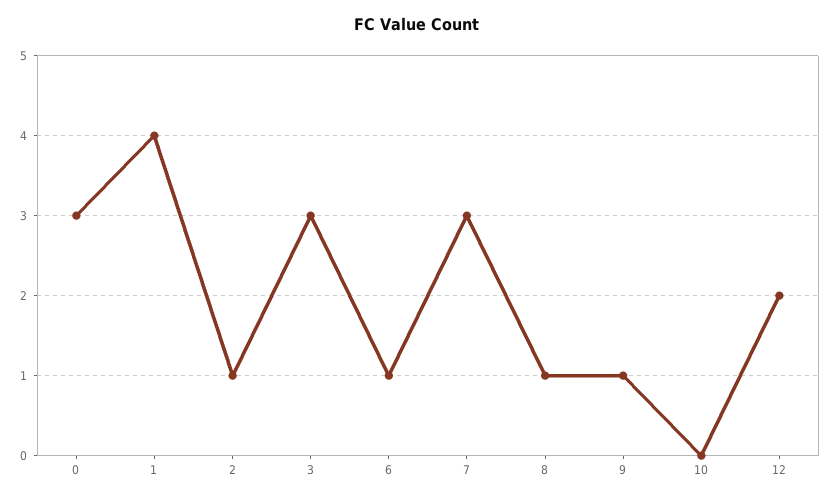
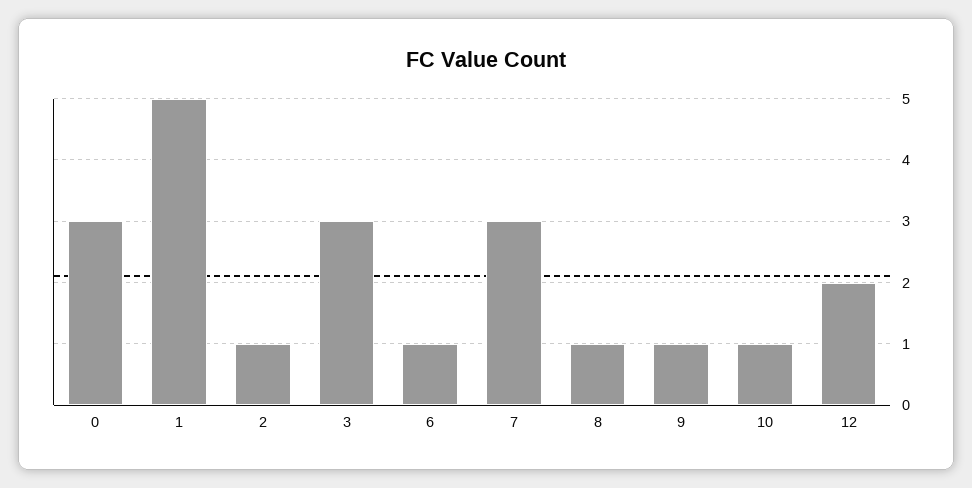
1: 4 -> 5
10: 0 -> 1

